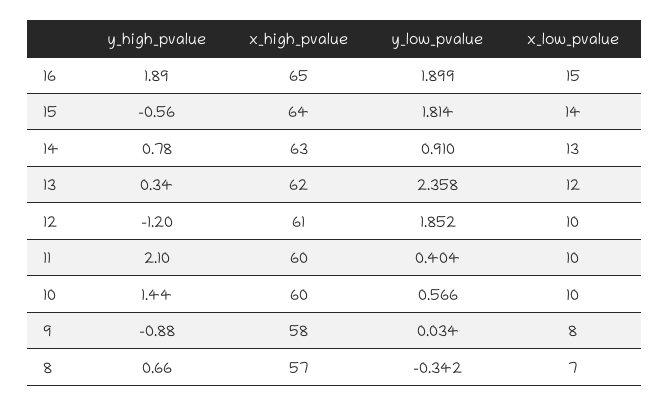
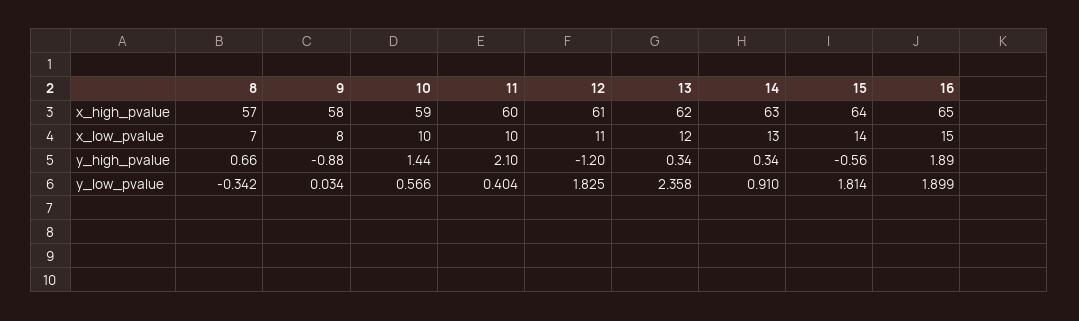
y_high_pvalue, 14: 0.78 -> 0.34
y_low_pvalue, 12: 1.852 -> 1.825
x_low_pvalue, 12: 10 -> 11
x_high_pvalue, 10: 60 -> 59

